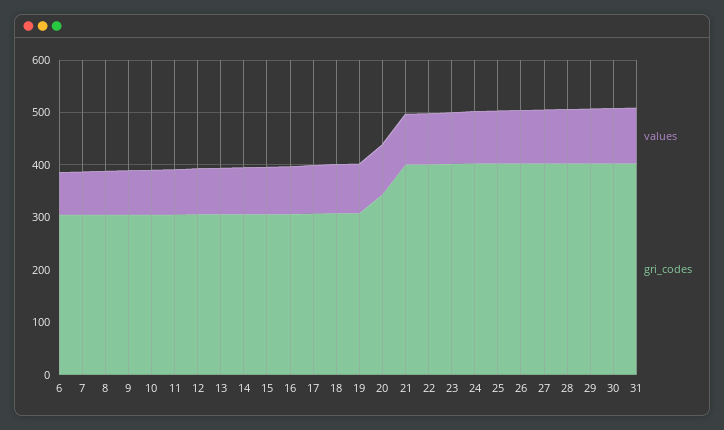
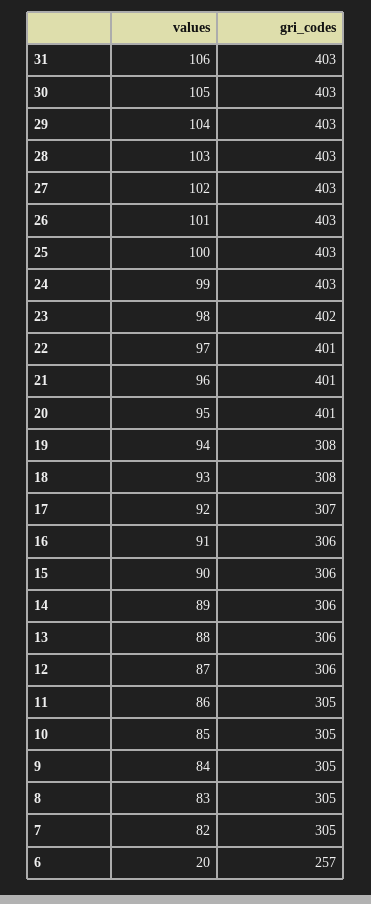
values, 6: 80 -> 20
gri_codes, 6: 300 -> 257
gri_codes, 20: 340 -> 401

